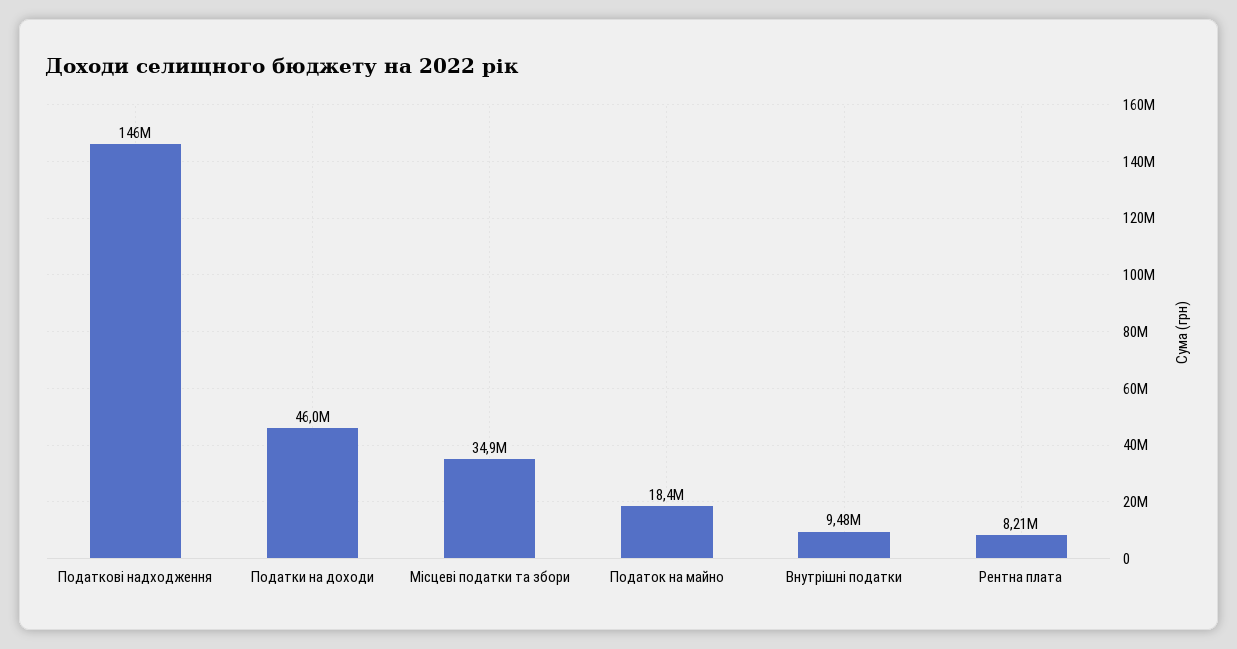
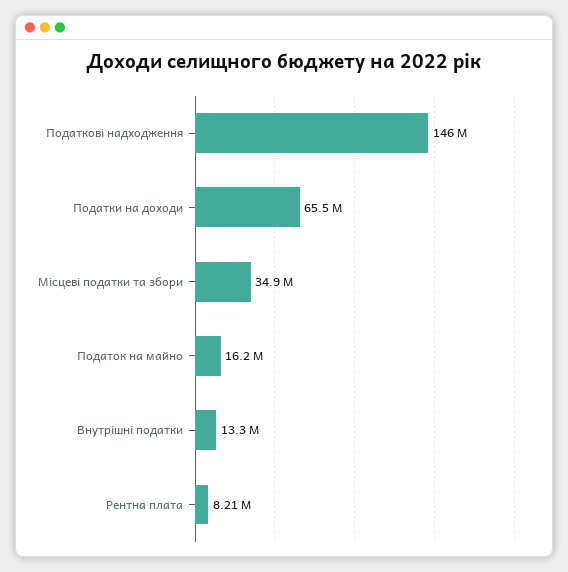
Податки на доходи: 46000000 -> 65500000
Податок на майно: 18400000 -> 16200000
Внутрішні податки: 9480000 -> 13300000

